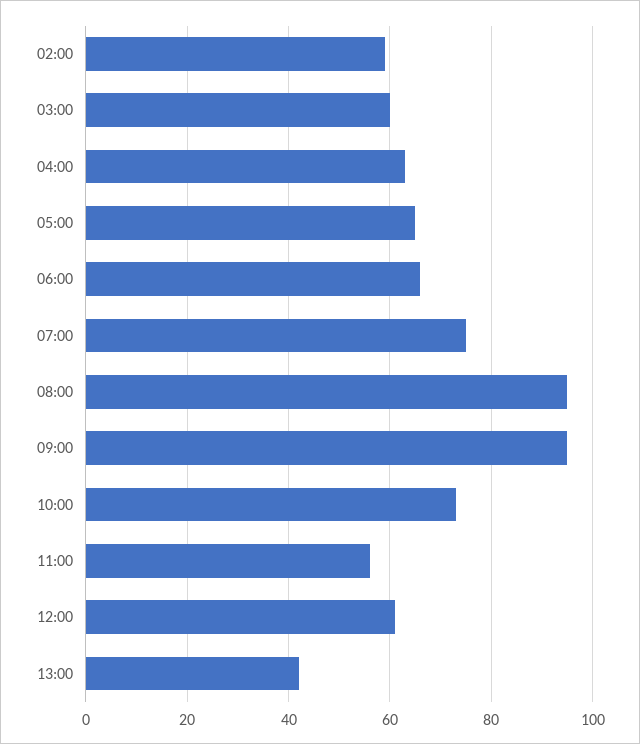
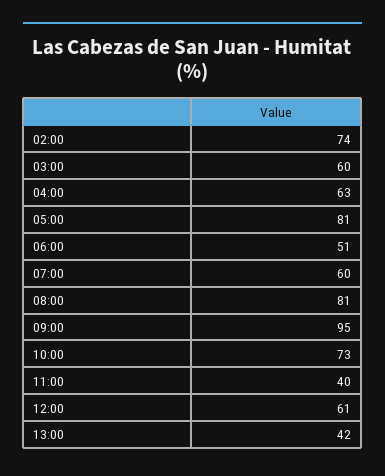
02:00: 60 -> 74
05:00: 65 -> 81
06:00: 65 -> 51
07:00: 75 -> 60
08:00: 95 -> 81
11:00: 55 -> 40

